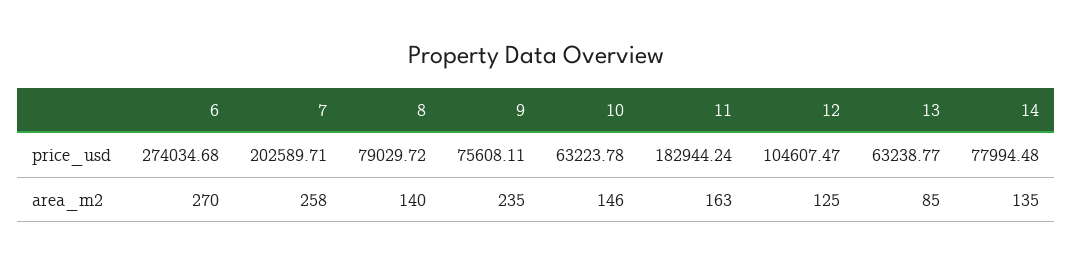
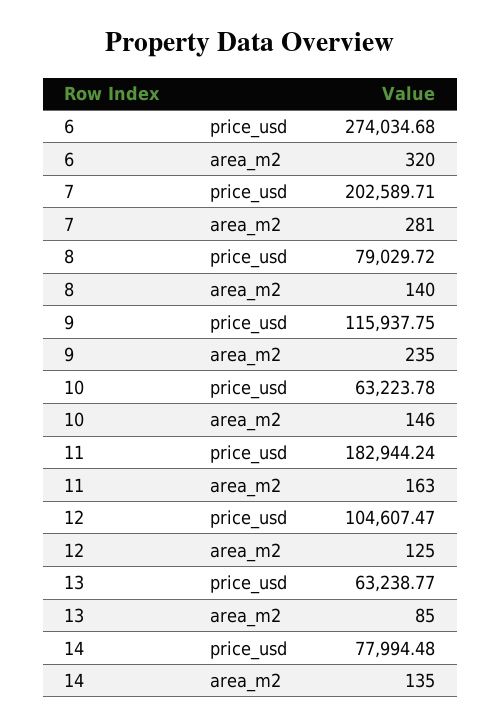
9, price_usd: 75608.11 -> 115937.75
6, area_m2: 270 -> 320
7, area_m2: 258 -> 281

